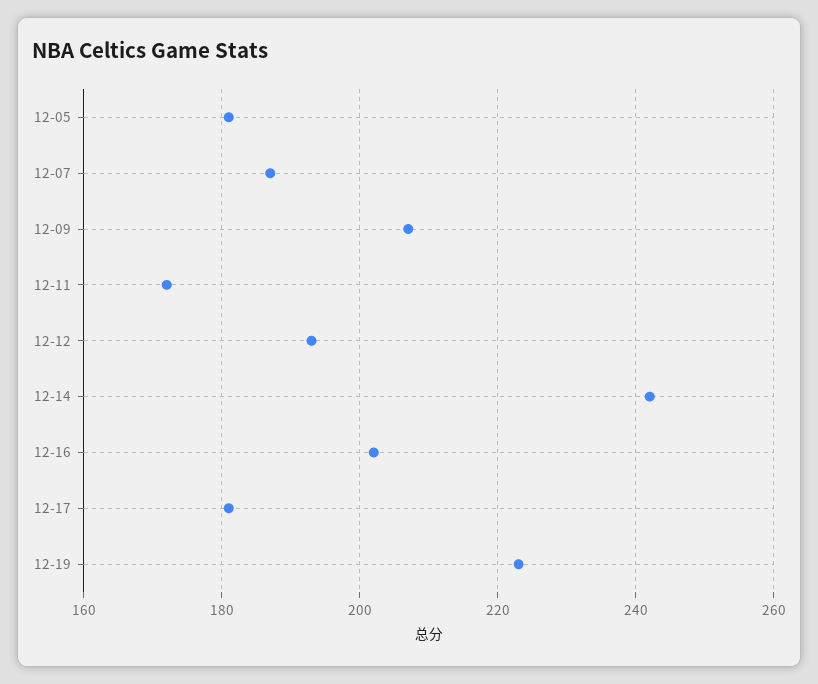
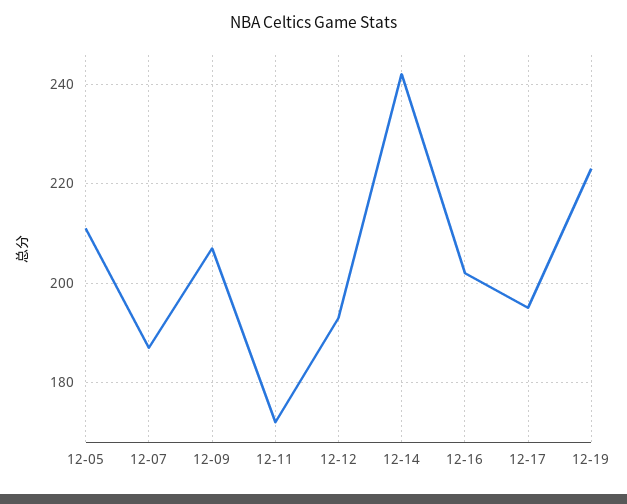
12-05: 180 -> 210
12-17: 180 -> 195

